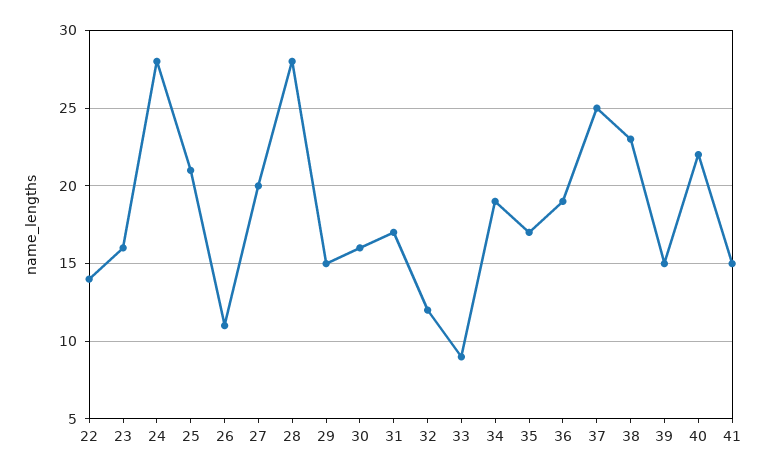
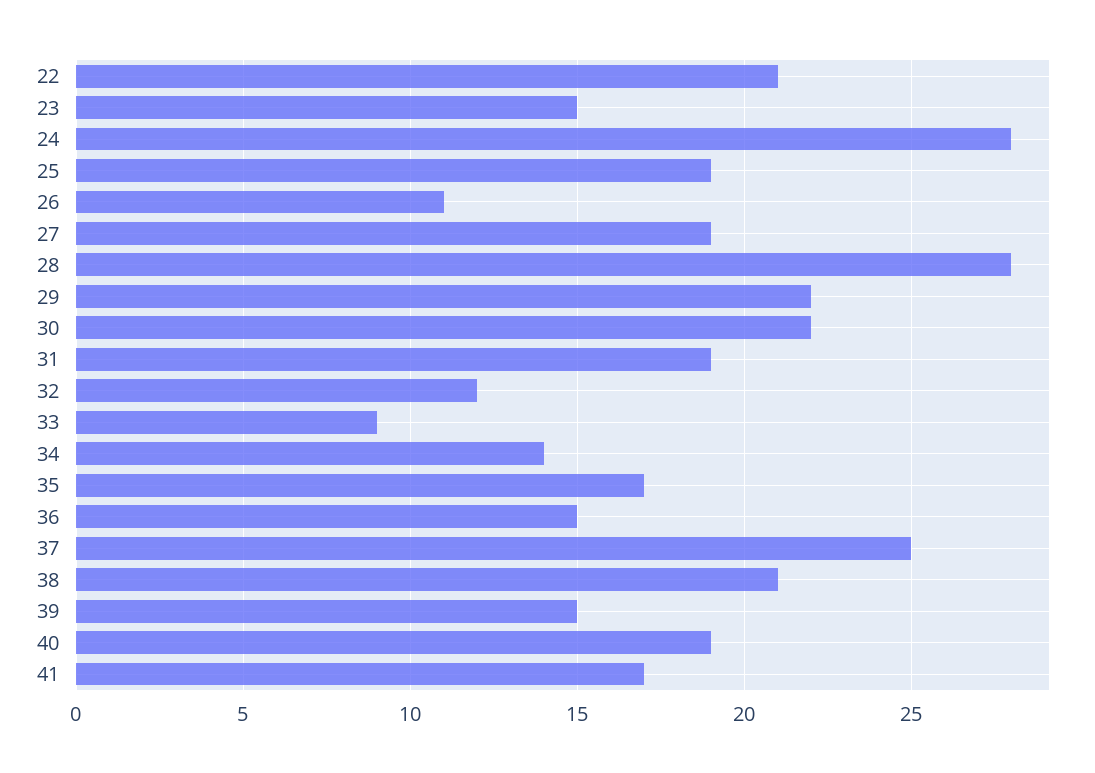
22: 14 -> 21
23: 16 -> 15
25: 21 -> 19
27: 20 -> 19
29: 15 -> 22
30: 16 -> 22
31: 17 -> 19
34: 19 -> 14
36: 19 -> 15
38: 23 -> 21
40: 22 -> 19
41: 15 -> 17

